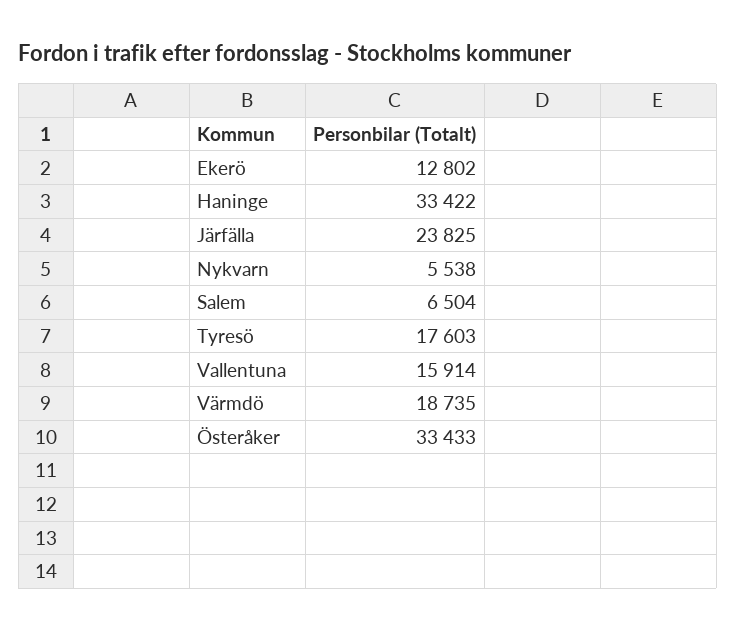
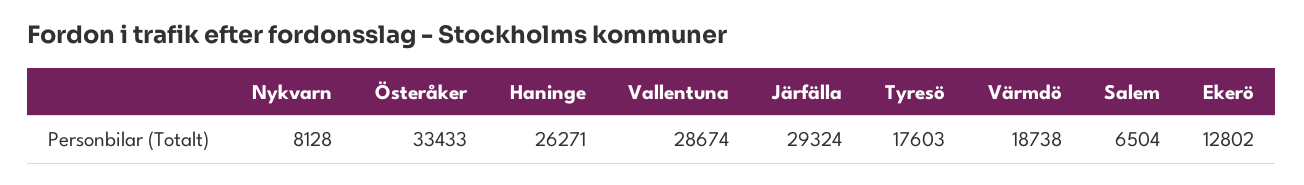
Haninge: 33422 -> 26271
Järfälla: 23825 -> 29324
Nykvarn: 5538 -> 8128
Vallentuna: 15914 -> 28674
Värmdö: 18735 -> 18738

